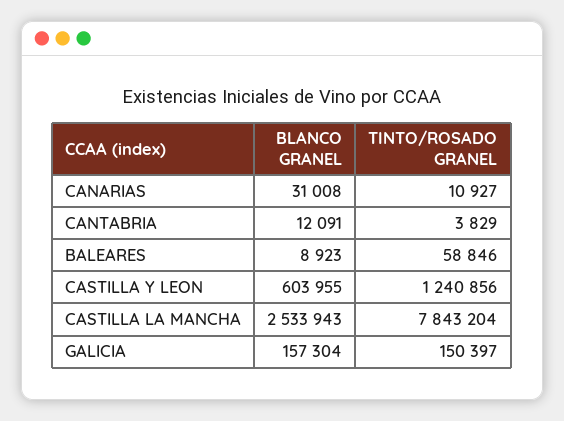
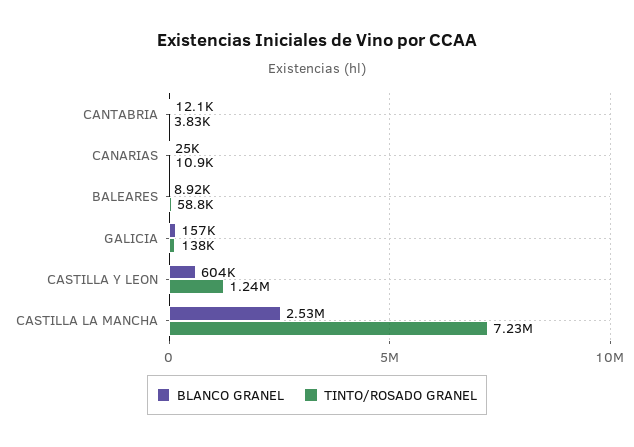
BLANCO GRANEL, CANARIAS: 31008 -> 25000
TINTO/ROSADO GRANEL, CASTILLA LA MANCHA: 7843204 -> 7230000
TINTO/ROSADO GRANEL, GALICIA: 150397 -> 138000

